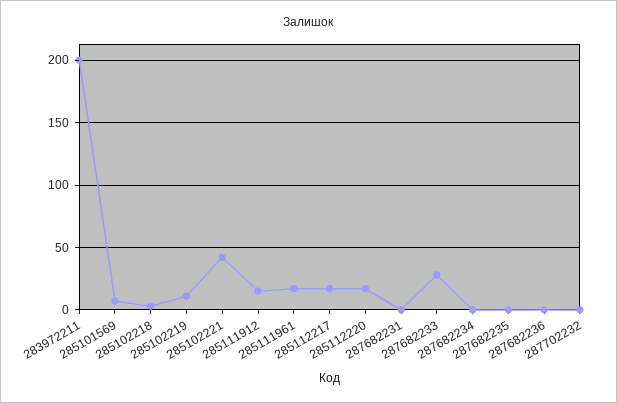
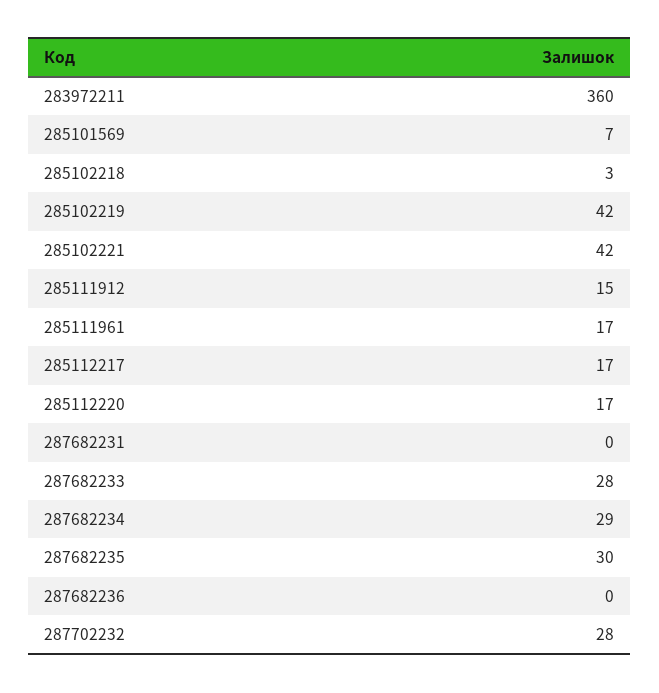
283972211: 200 -> 360
285102219: 10 -> 42
287682234: 0 -> 29
287682235: 0 -> 30
287702232: 0 -> 28

